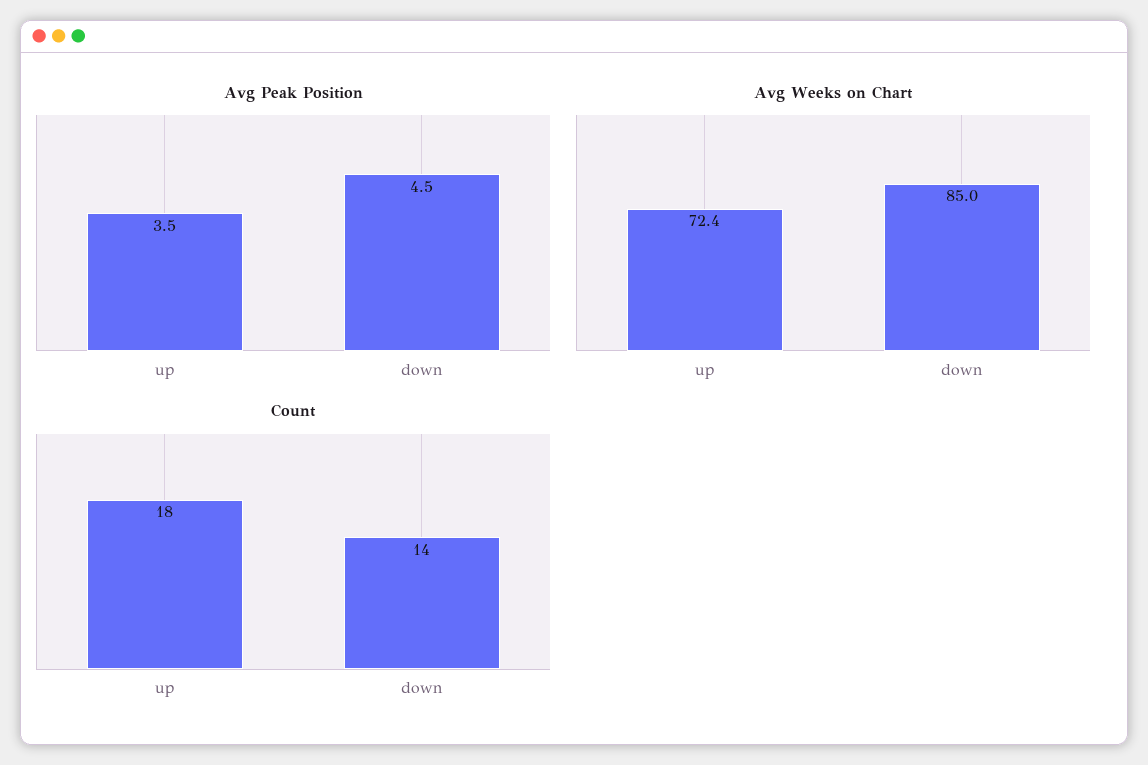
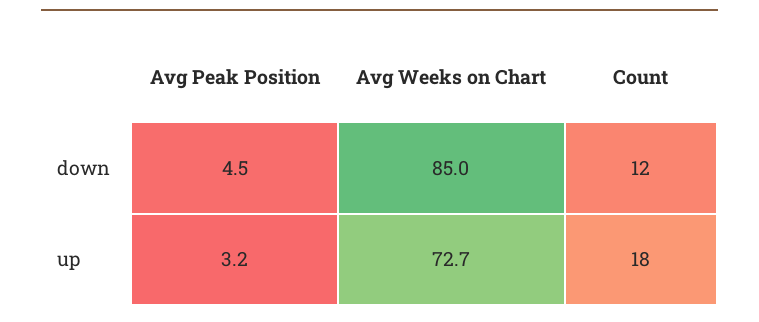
Avg Peak Position, up: 3.5 -> 3.2
Avg Weeks on Chart, up: 72.4 -> 72.7
Count, down: 14 -> 12

